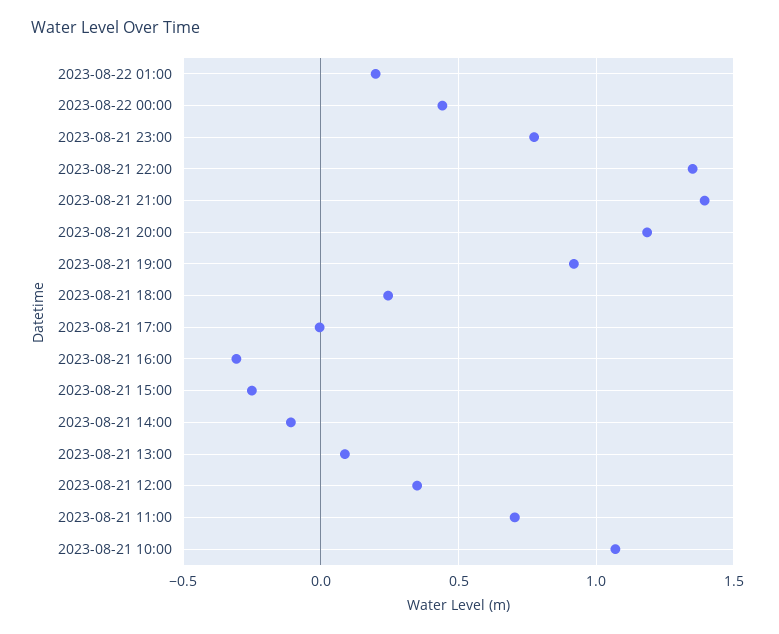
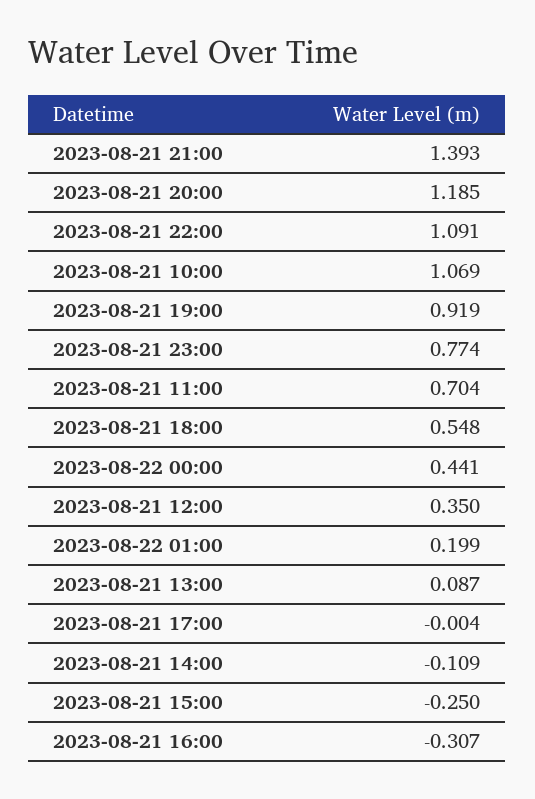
2023-08-21 22:00: 1.35 -> 1.091
2023-08-21 18:00: 0.25 -> 0.548

